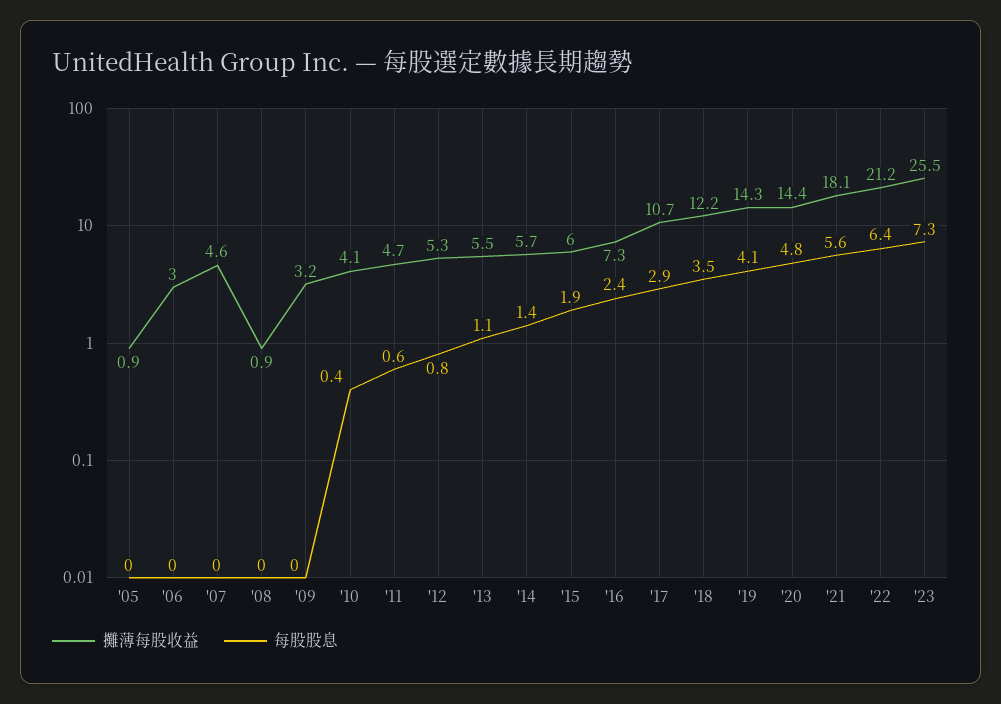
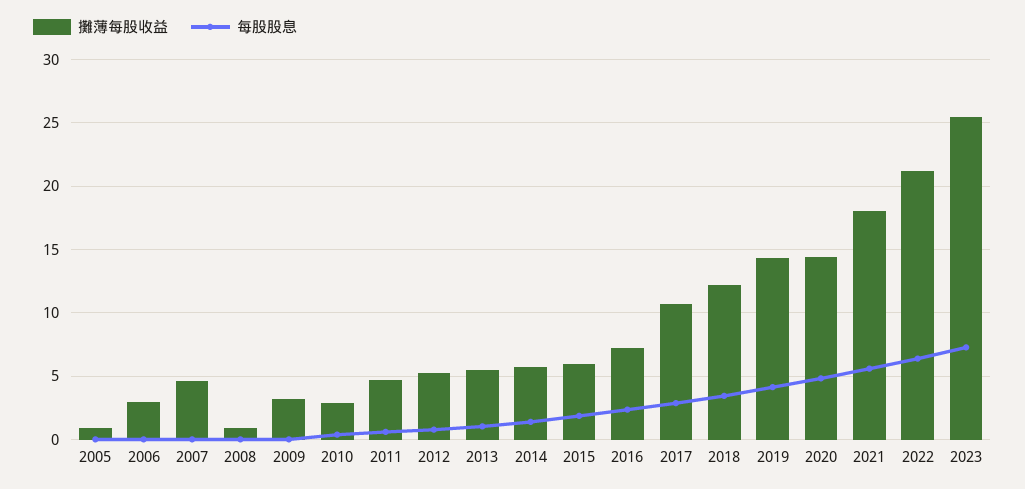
攤薄每股收益, '10: 4.1 -> 3

